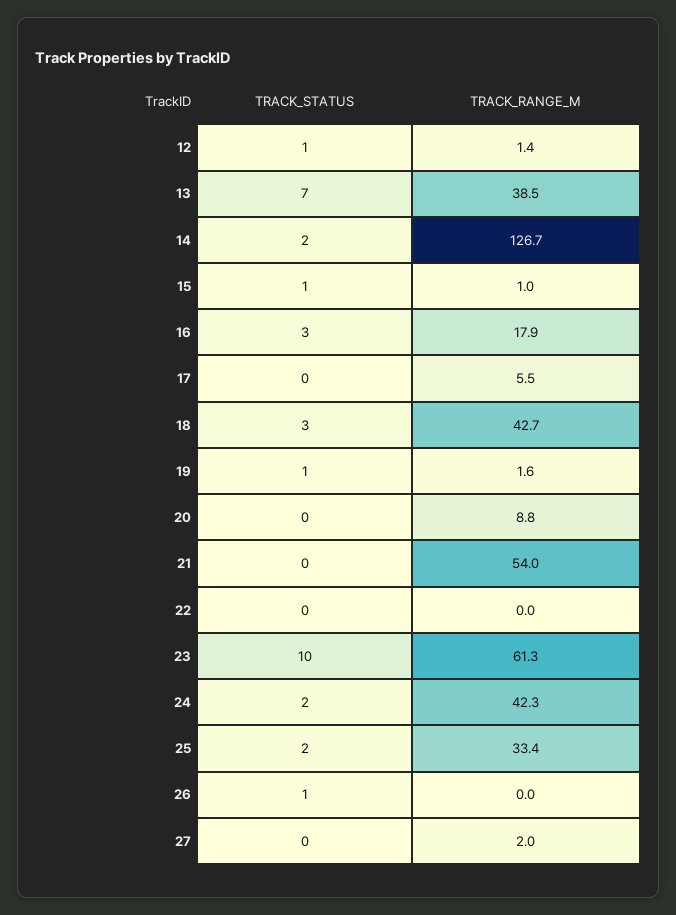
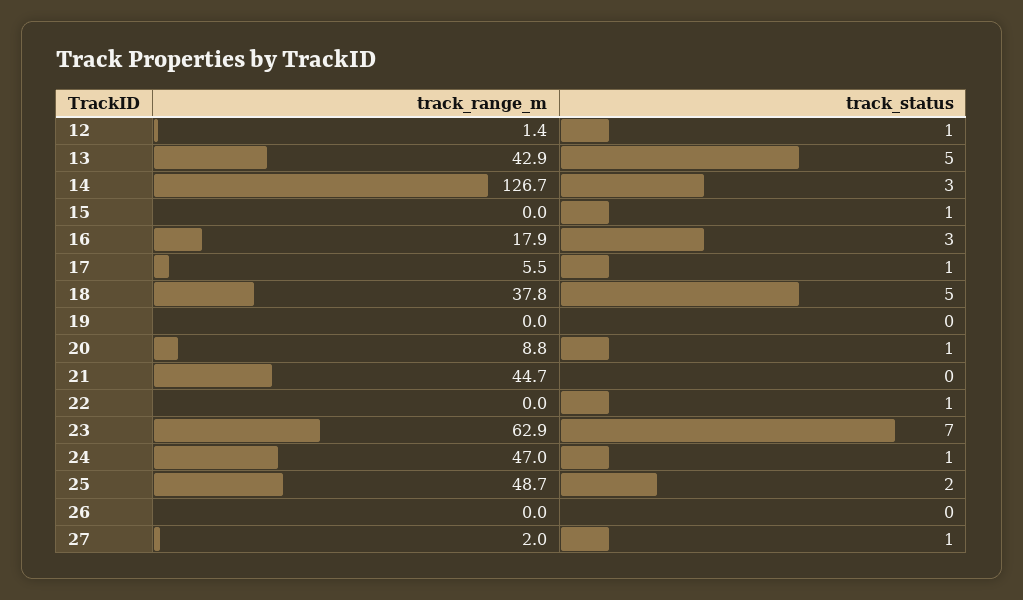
TRACK_STATUS, 13: 7 -> 5
TRACK_RANGE_M, 13: 38.5 -> 42.9
TRACK_STATUS, 14: 2 -> 3
TRACK_RANGE_M, 15: 1 -> 0
TRACK_STATUS, 17: 0 -> 1
TRACK_STATUS, 18: 3 -> 5
TRACK_RANGE_M, 18: 42.7 -> 37.8
TRACK_STATUS, 19: 1 -> 0
TRACK_RANGE_M, 19: 1.6 -> 0
TRACK_STATUS, 20: 0 -> 1
TRACK_RANGE_M, 21: 54 -> 44.7
TRACK_STATUS, 22: 0 -> 1
TRACK_STATUS, 23: 10 -> 7
TRACK_RANGE_M, 23: 61.3 -> 62.9
TRACK_STATUS, 24: 2 -> 1
TRACK_RANGE_M, 24: 42.3 -> 47
TRACK_RANGE_M, 25: 33.4 -> 48.7
TRACK_STATUS, 26: 1 -> 0
TRACK_STATUS, 27: 0 -> 1

